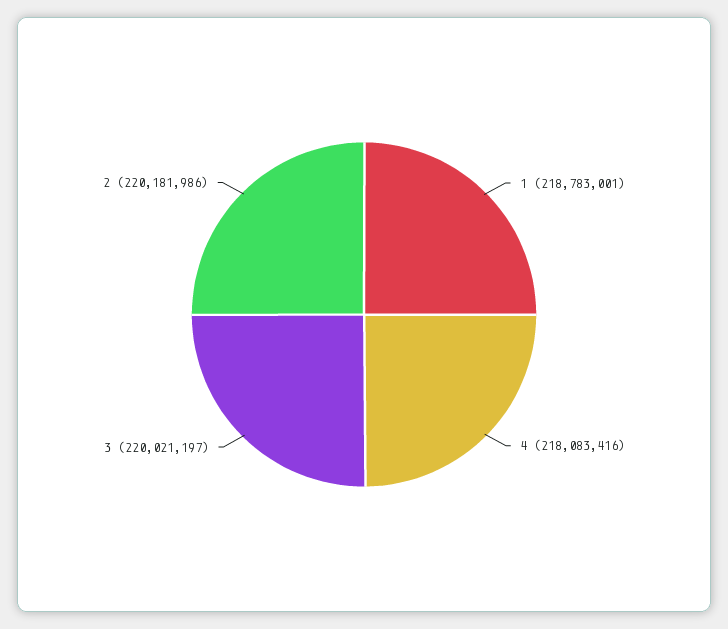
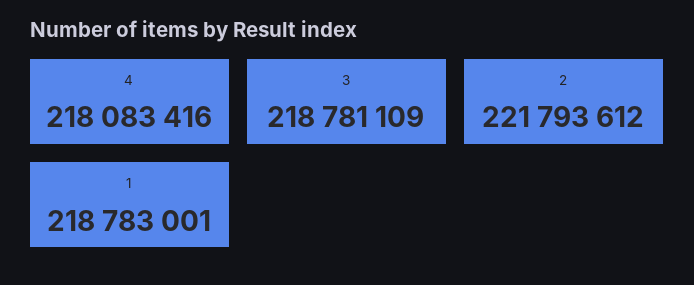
3: 220021197 -> 218781109
2: 220181986 -> 221793612

